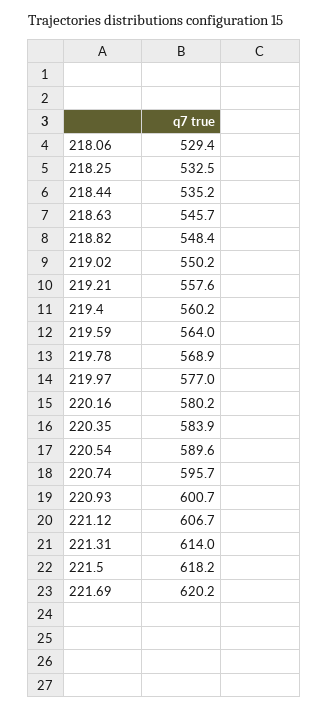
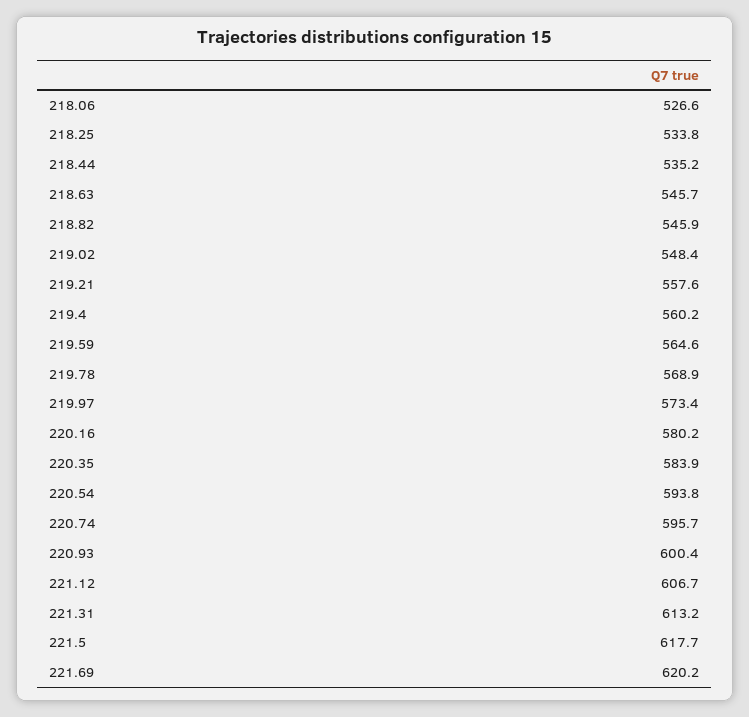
218.06: 529.4 -> 526.6
218.25: 532.5 -> 533.8
218.82: 548.4 -> 545.9
219.02: 550.2 -> 548.4
219.59: 564 -> 564.6
219.97: 577 -> 573.4
220.54: 589.6 -> 593.8
220.93: 600.7 -> 600.4
221.31: 614 -> 613.2
221.5: 618.2 -> 617.7

